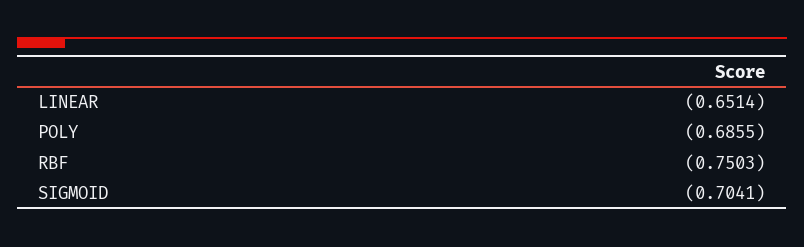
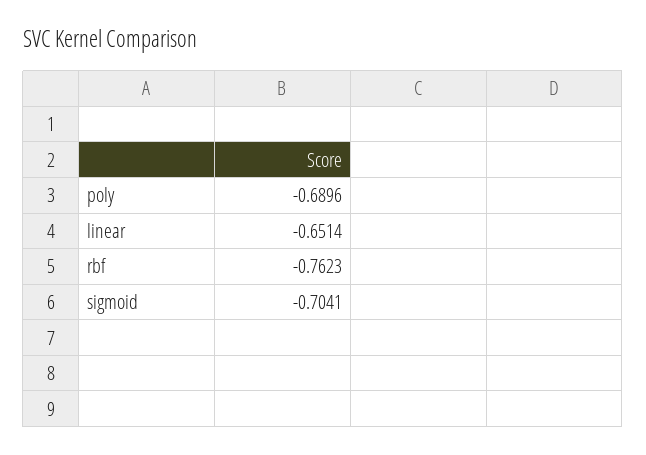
POLY: -0.6855 -> -0.6896
RBF: -0.7503 -> -0.7623

